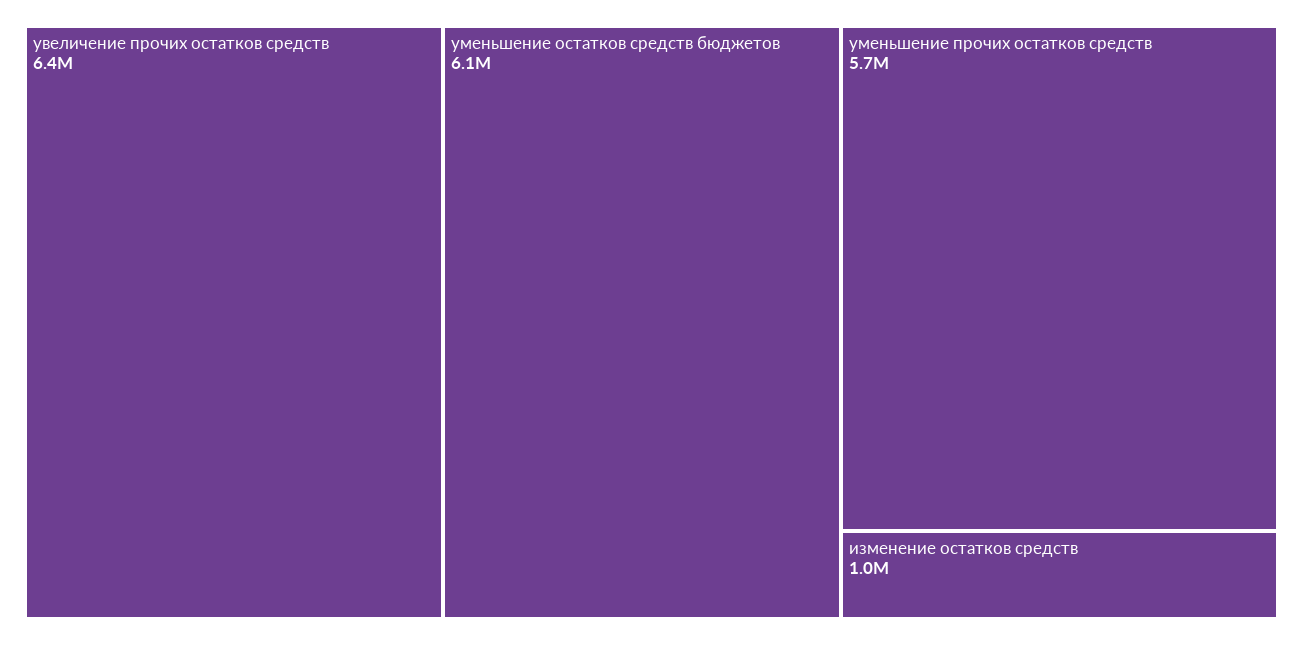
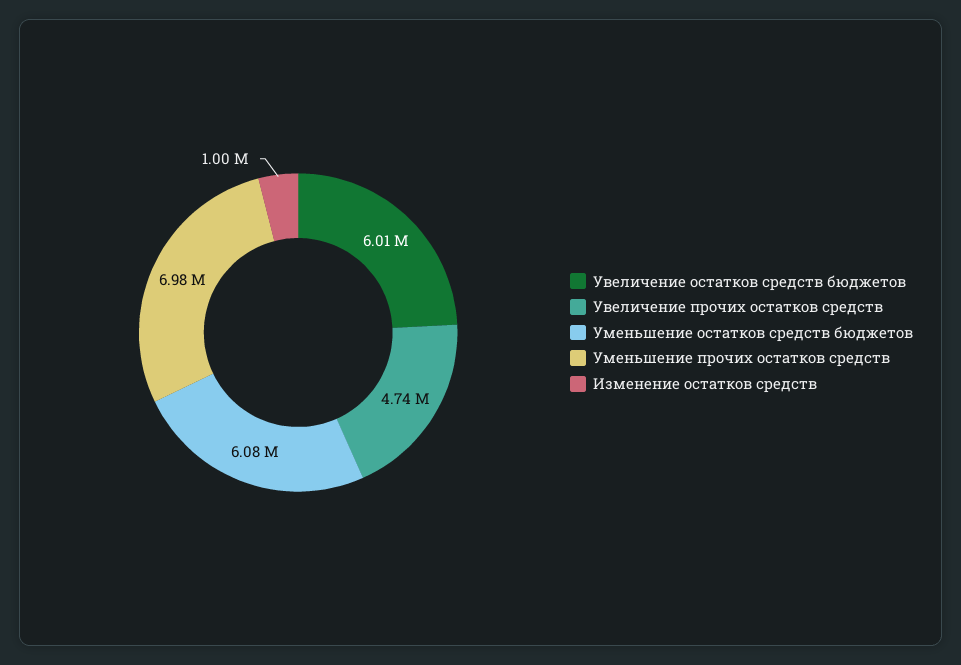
увеличение прочих остатков средств: 6400000 -> 4740000
уменьшение прочих остатков средств: 5700000 -> 6980000
Увеличение остатков средств бюджетов: none -> 6010000

